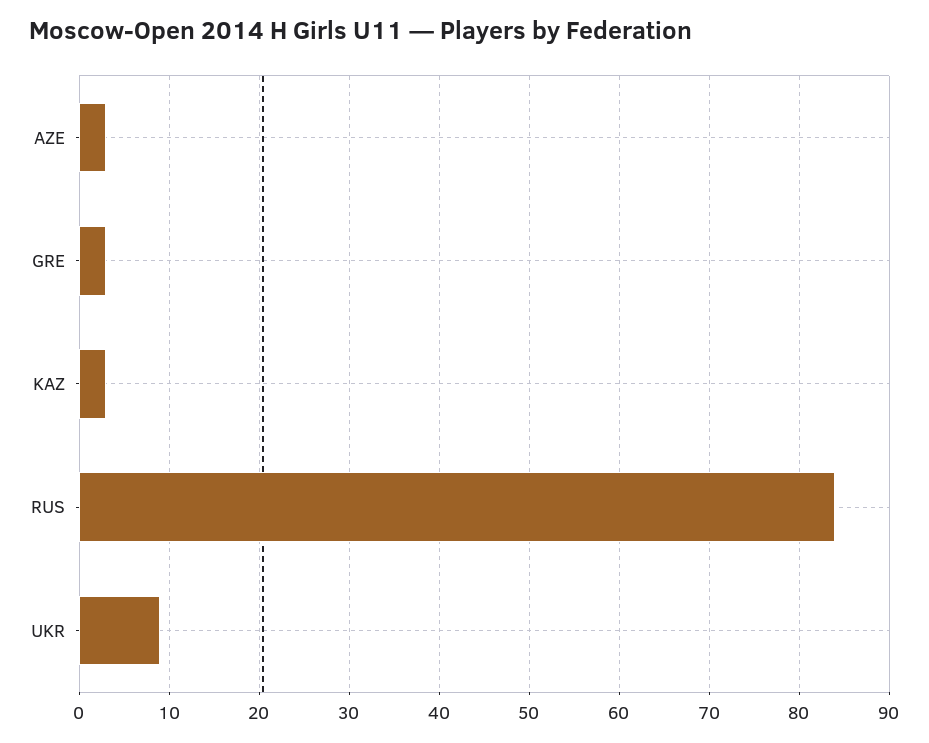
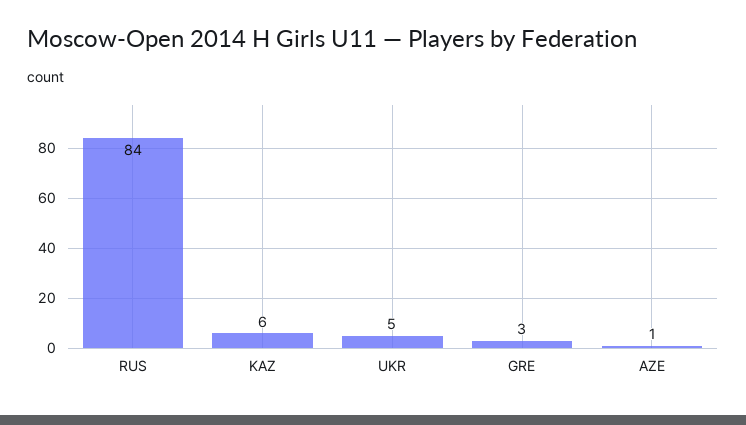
AZE: 3 -> 1
KAZ: 3 -> 6
UKR: 9 -> 5

